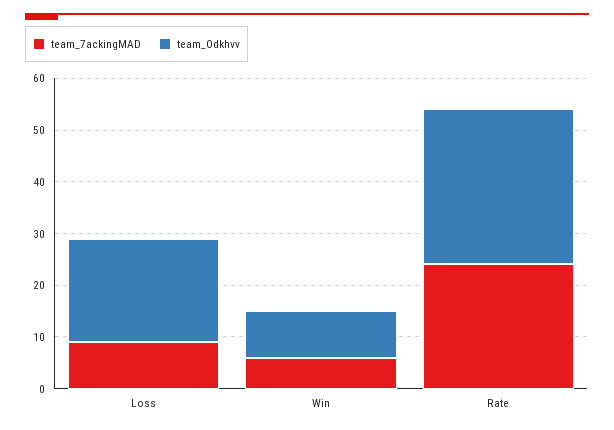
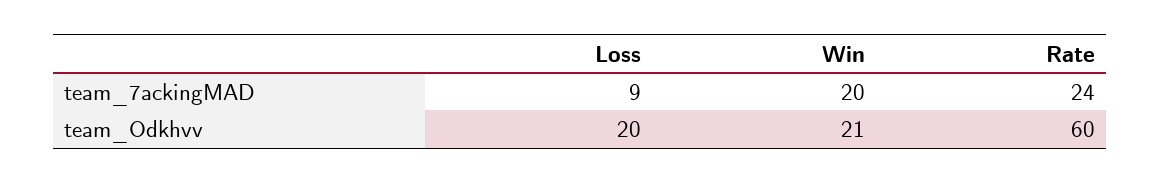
team_7ackingMAD, Win: 5 -> 20
team_Odkhvv, Win: 10 -> 21
team_Odkhvv, Rate: 30 -> 60

